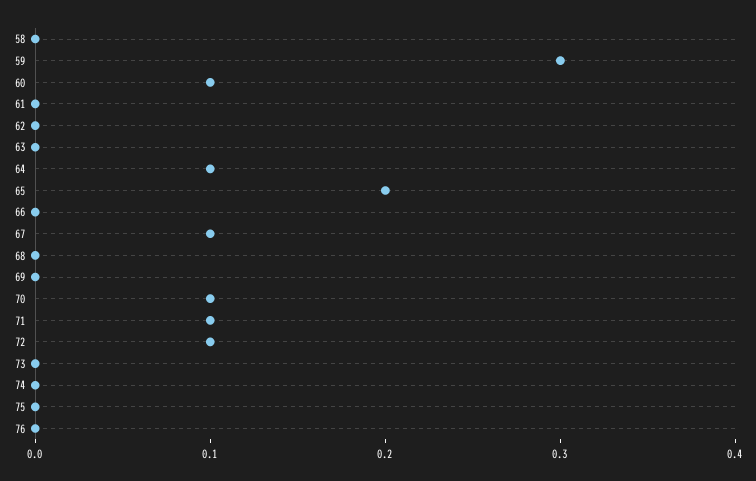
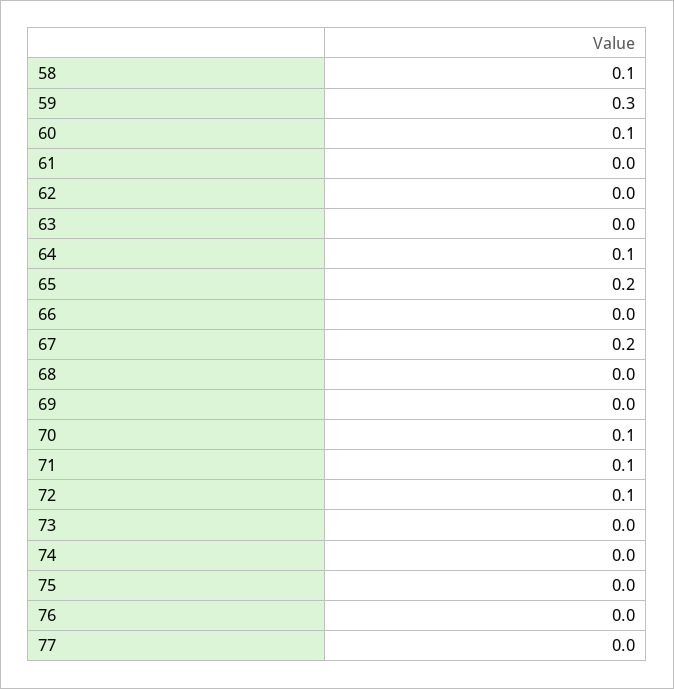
58: 0 -> 0.1
67: 0.1 -> 0.2
77: none -> 0

